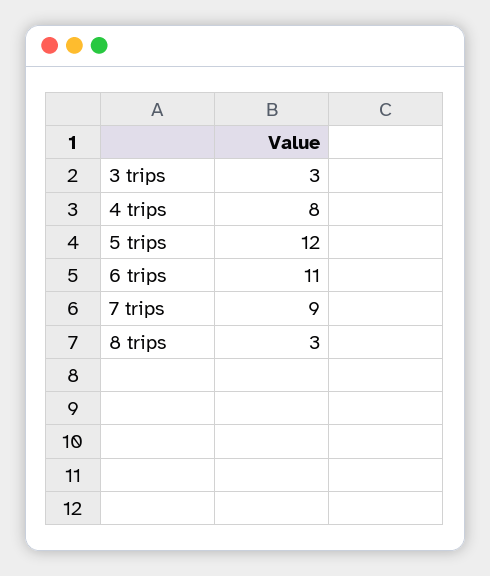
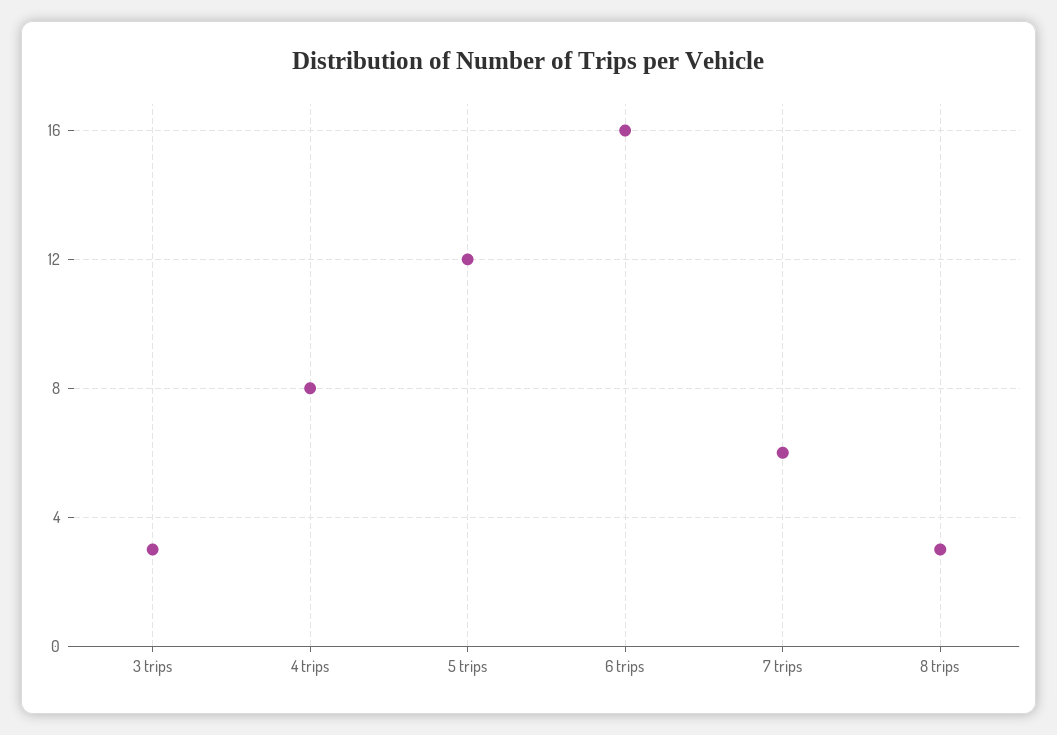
6 trips: 11 -> 16
7 trips: 9 -> 6

